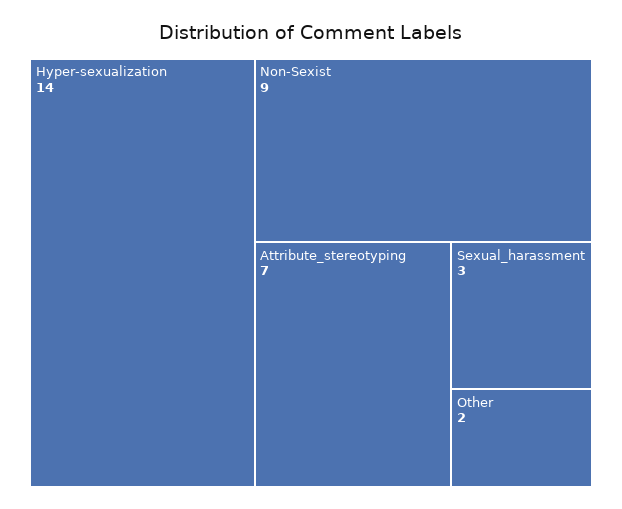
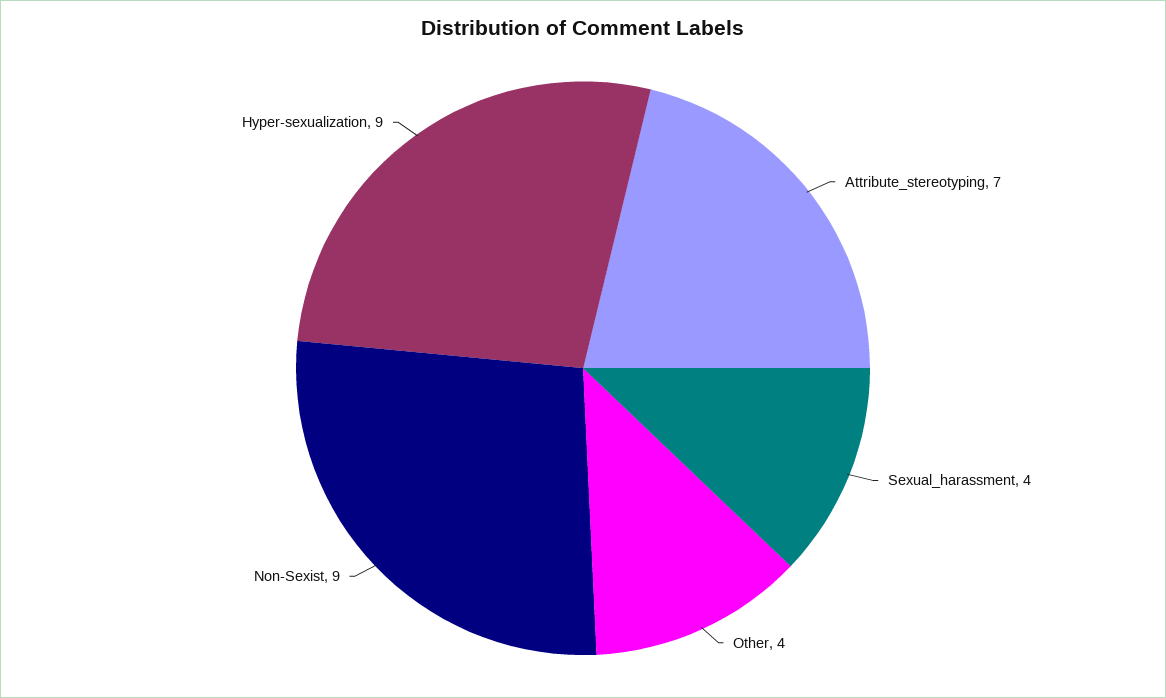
Hyper-sexualization: 14 -> 9
Sexual_harassment: 3 -> 4
Other: 2 -> 4

